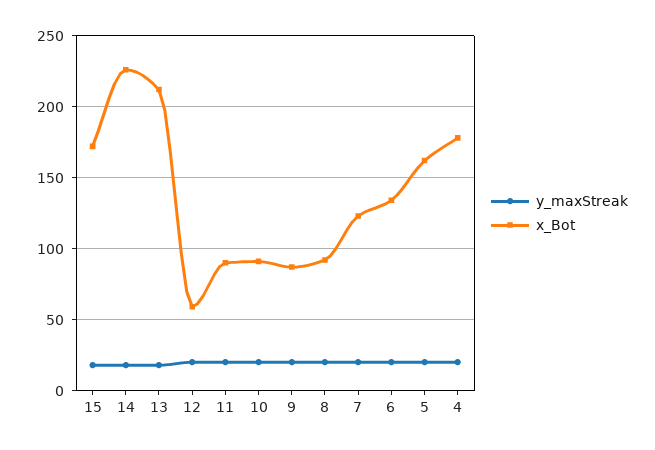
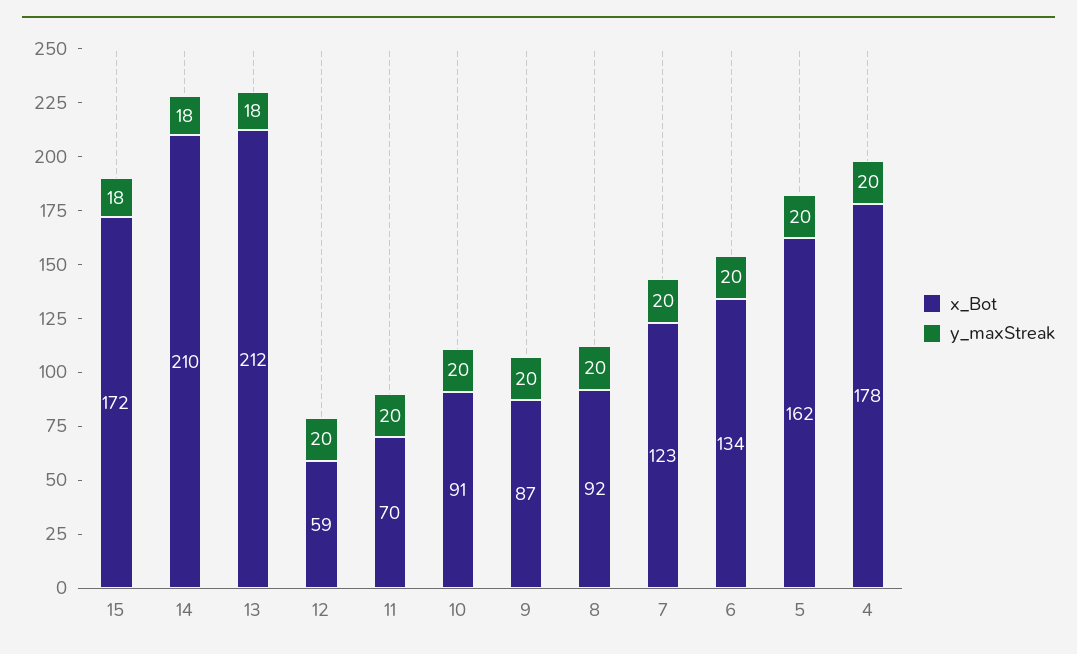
x_Bot, 14: 225 -> 210
x_Bot, 11: 90 -> 70

